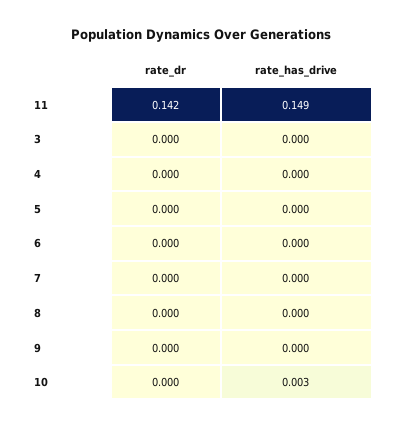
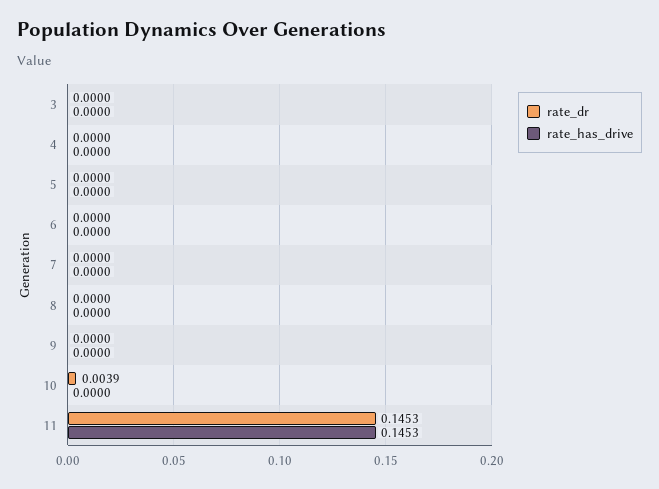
rate_dr, 11: 0.142 -> 0.1453
rate_has_drive, 11: 0.149 -> 0.1453
rate_dr, 10: 0 -> 0.0039
rate_has_drive, 10: 0.003 -> 0

